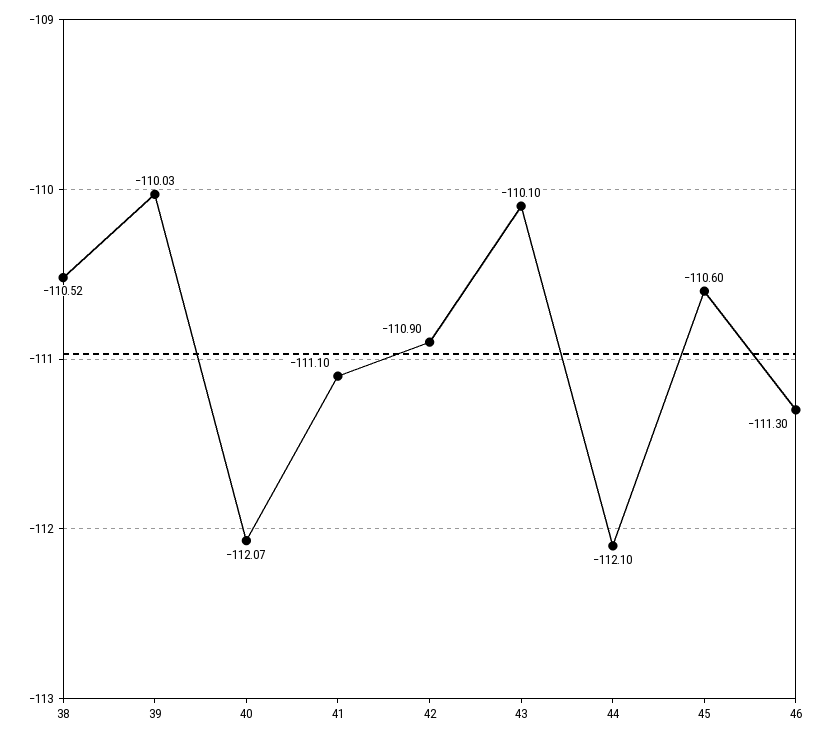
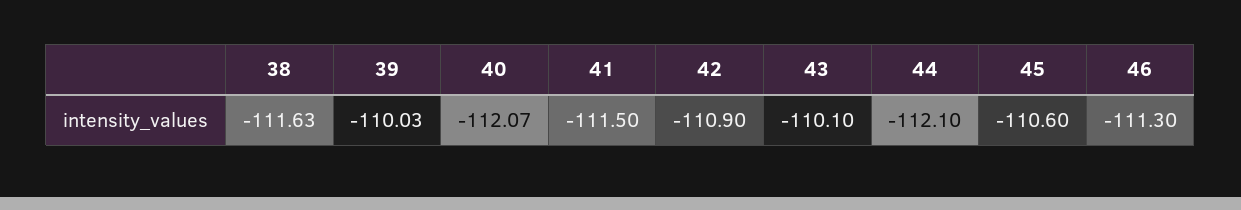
38: -110.52 -> -111.63
41: -111.1 -> -111.5

